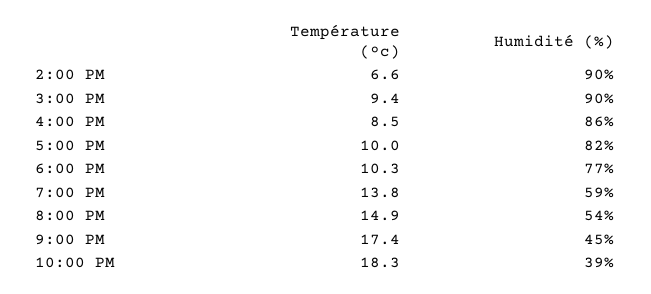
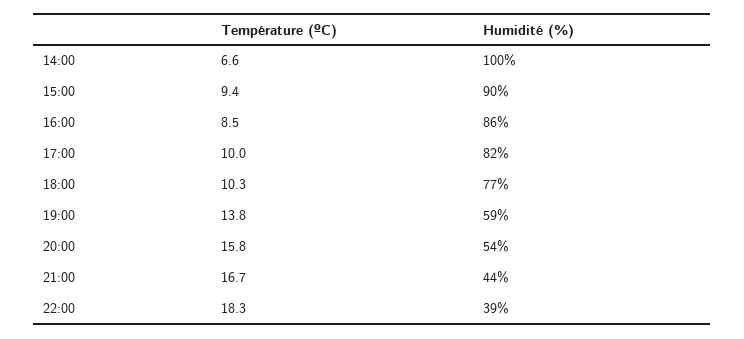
Humidité (%), 2:00 PM: 90 -> 100
Température (ºc), 8:00 PM: 14.9 -> 15.8
Température (ºc), 9:00 PM: 17.4 -> 16.7
Humidité (%), 9:00 PM: 45 -> 44

